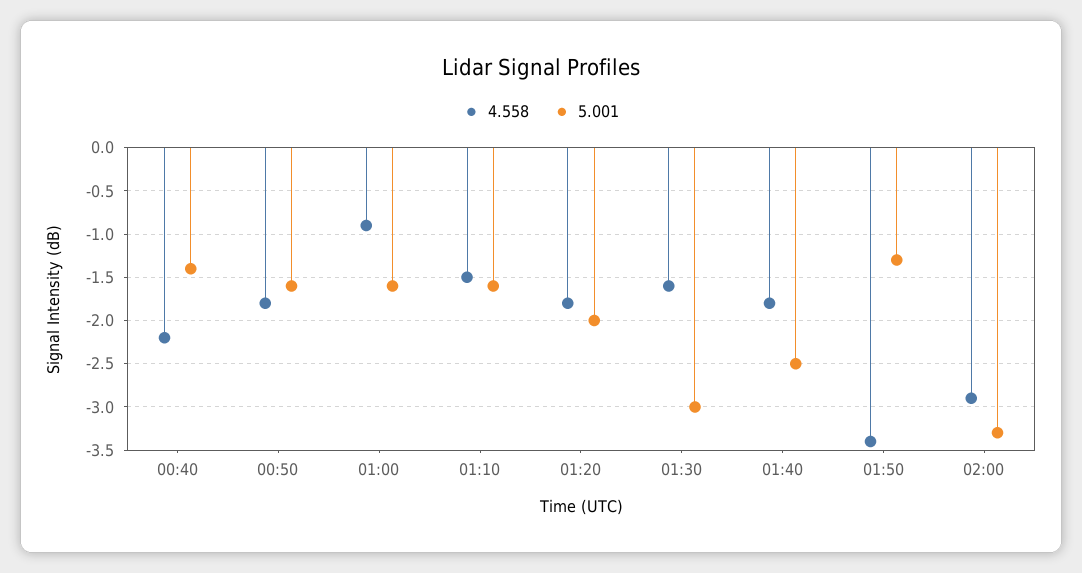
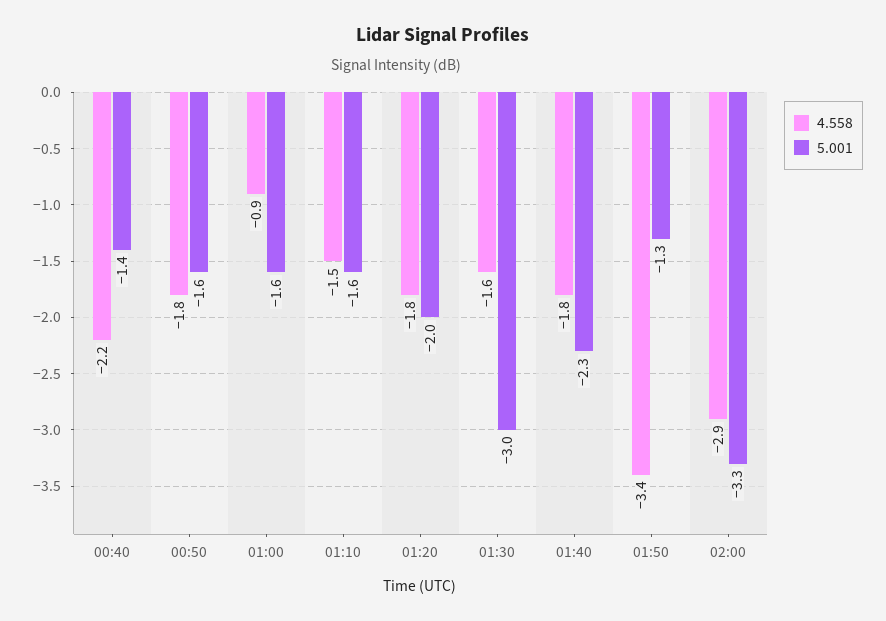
5.001, 01:40: -2.5 -> -2.3

